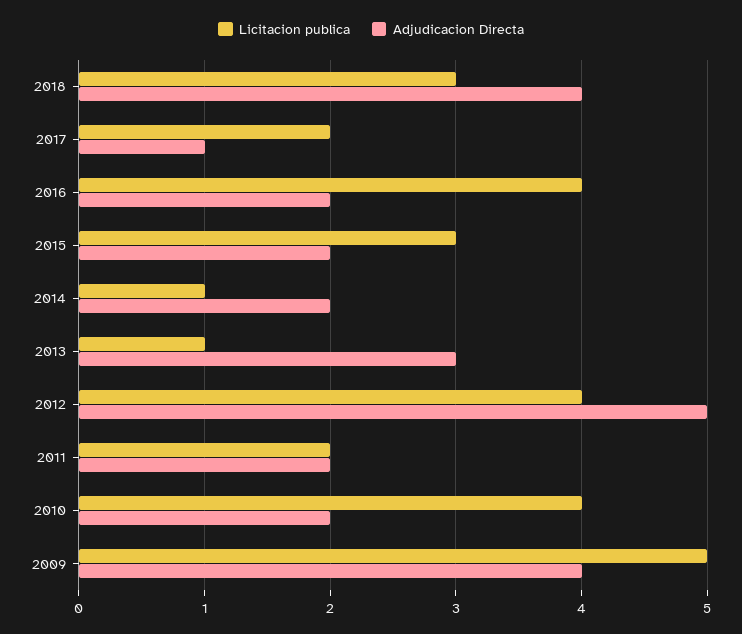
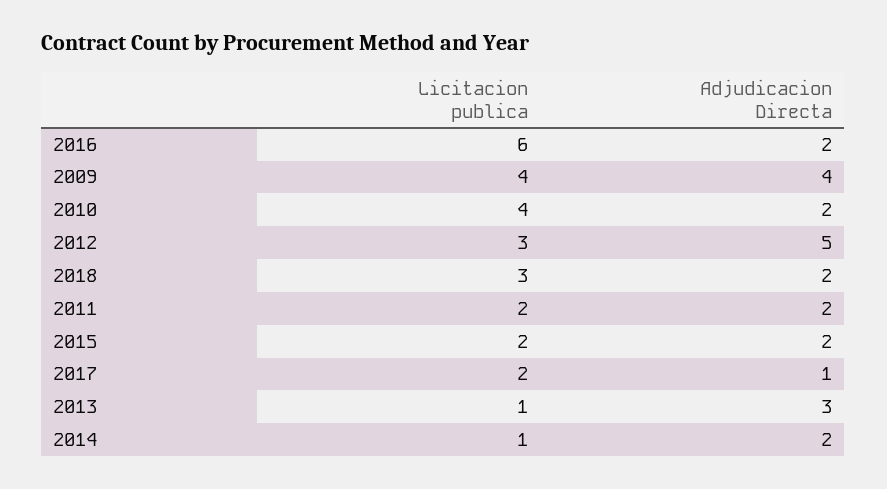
Adjudicacion Directa, 2018: 4 -> 2
Licitacion publica, 2016: 4 -> 6
Licitacion publica, 2015: 3 -> 2
Licitacion publica, 2012: 4 -> 3
Licitacion publica, 2009: 5 -> 4

